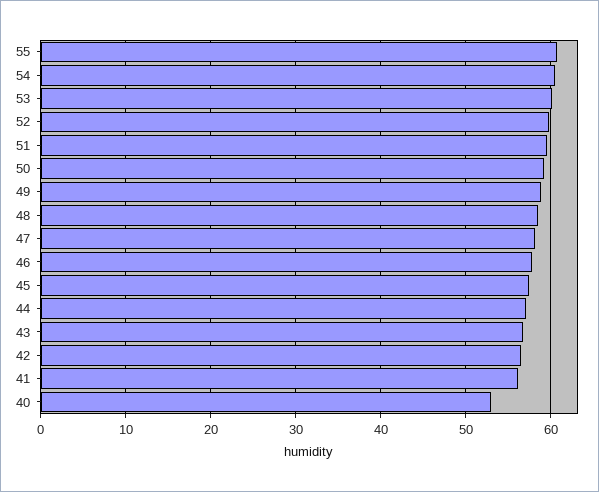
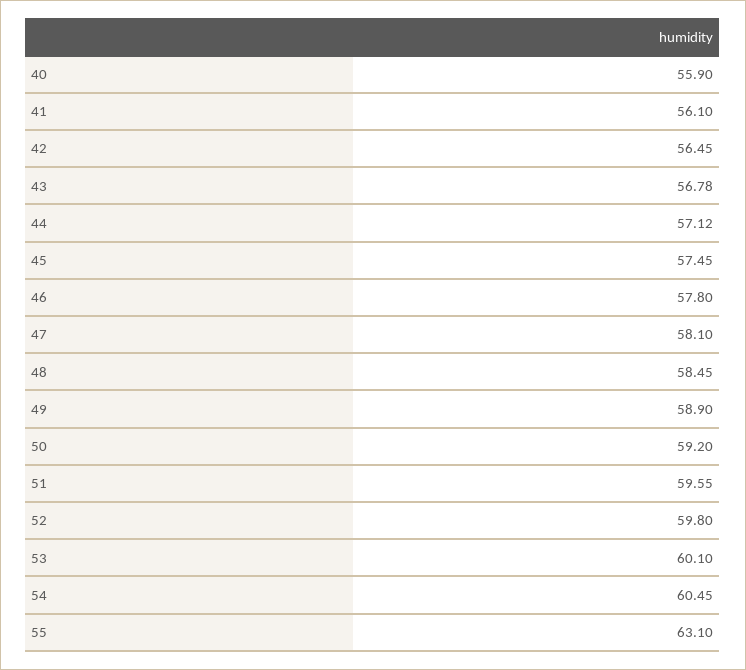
55: 61 -> 63.1
40: 53 -> 55.9

